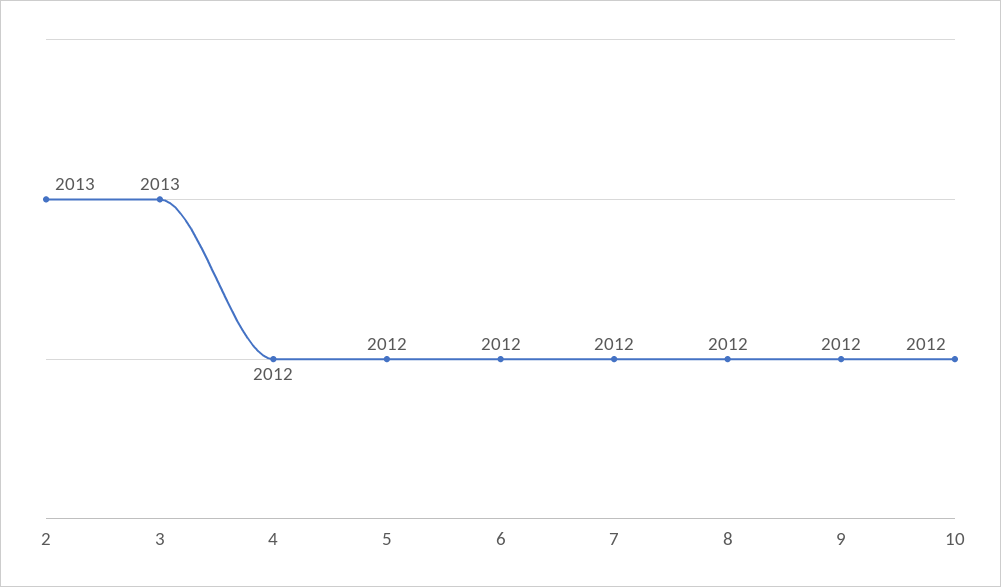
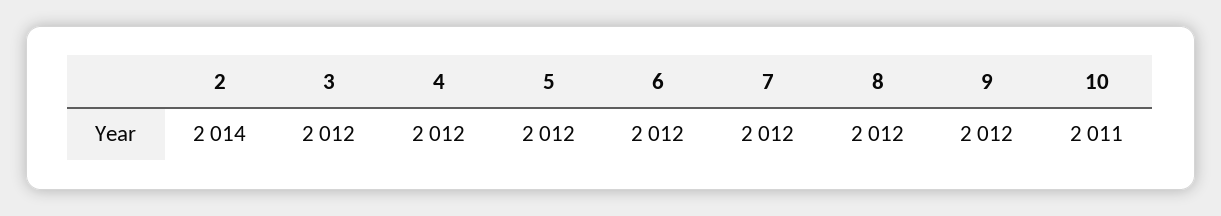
2: 2013 -> 2014
3: 2013 -> 2012
10: 2012 -> 2011

